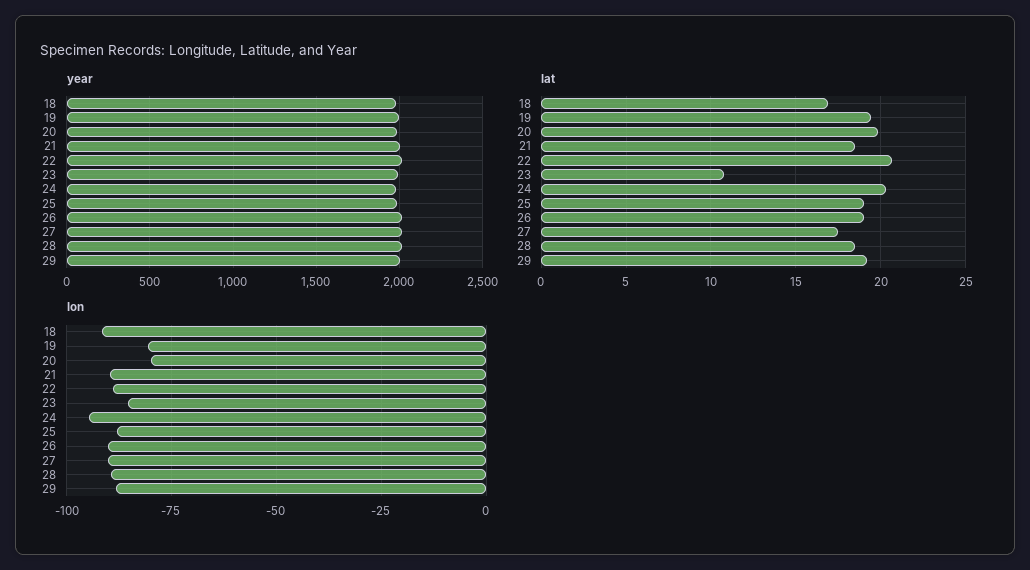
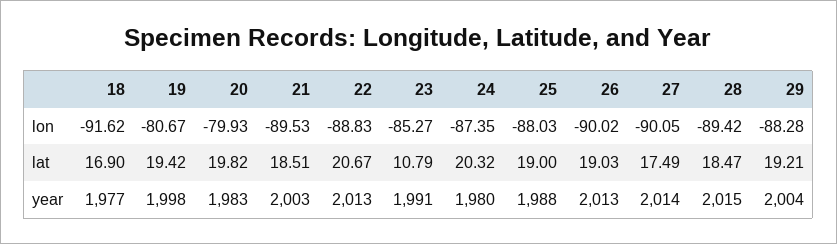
lon, 24: -95 -> -87.35

